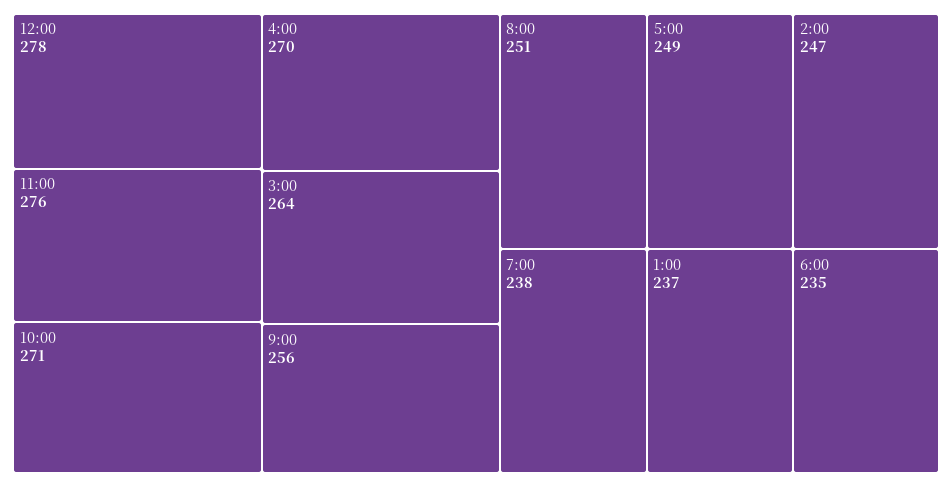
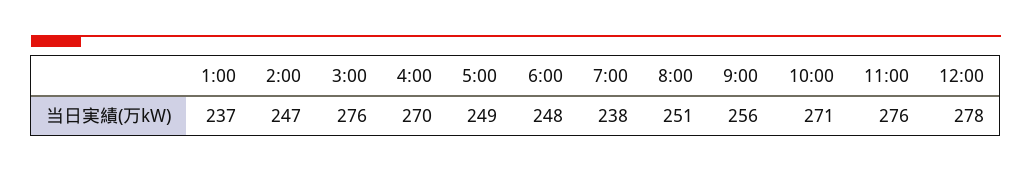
3:00: 264 -> 276
6:00: 235 -> 248

